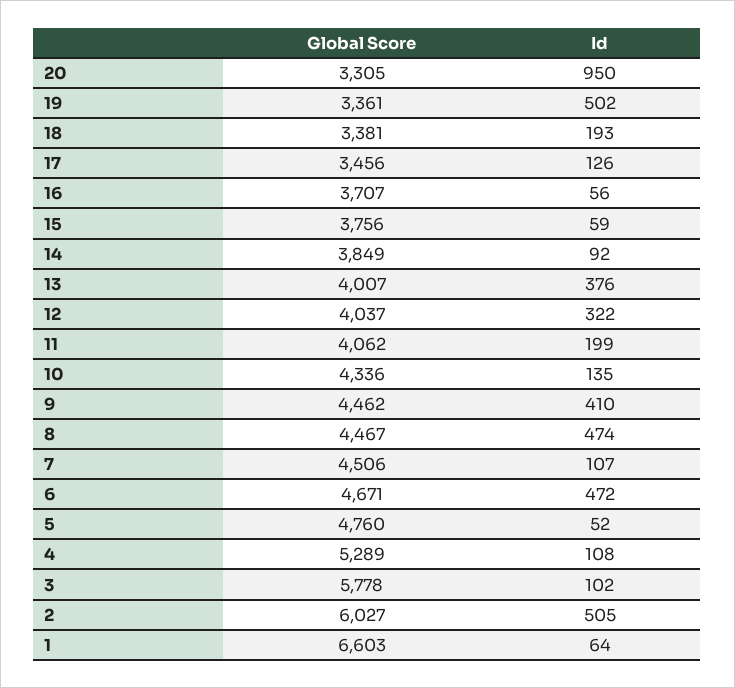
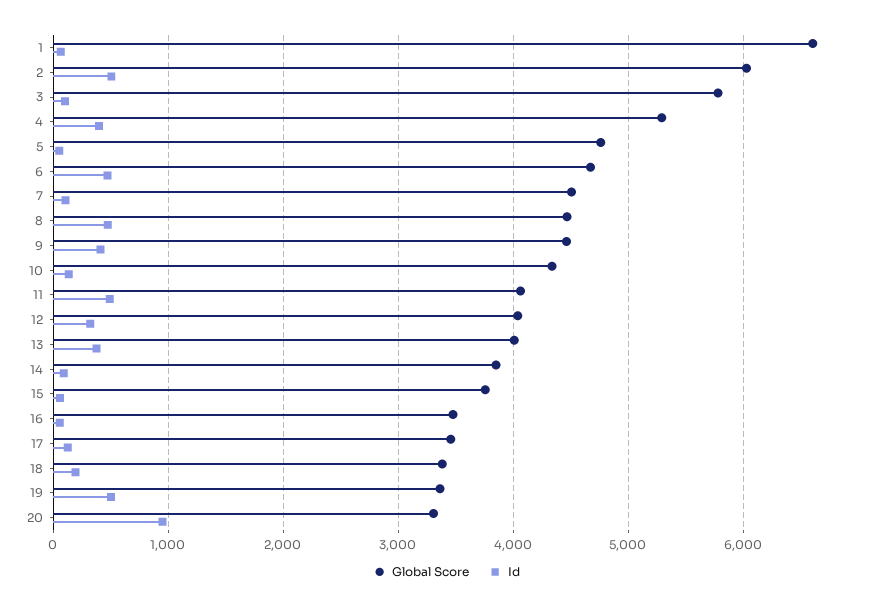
Global Score, 16: 3707 -> 3500
Id, 11: 199 -> 500
Id, 4: 108 -> 400

